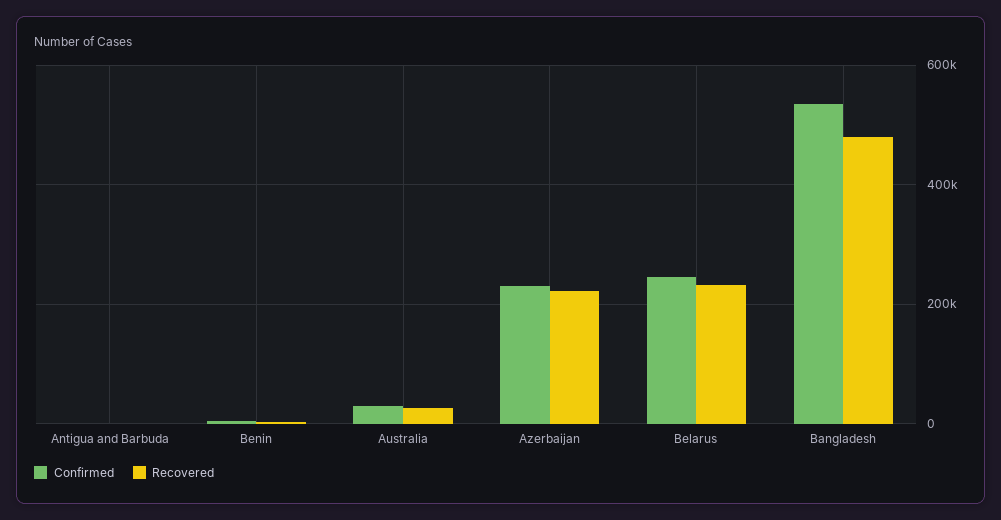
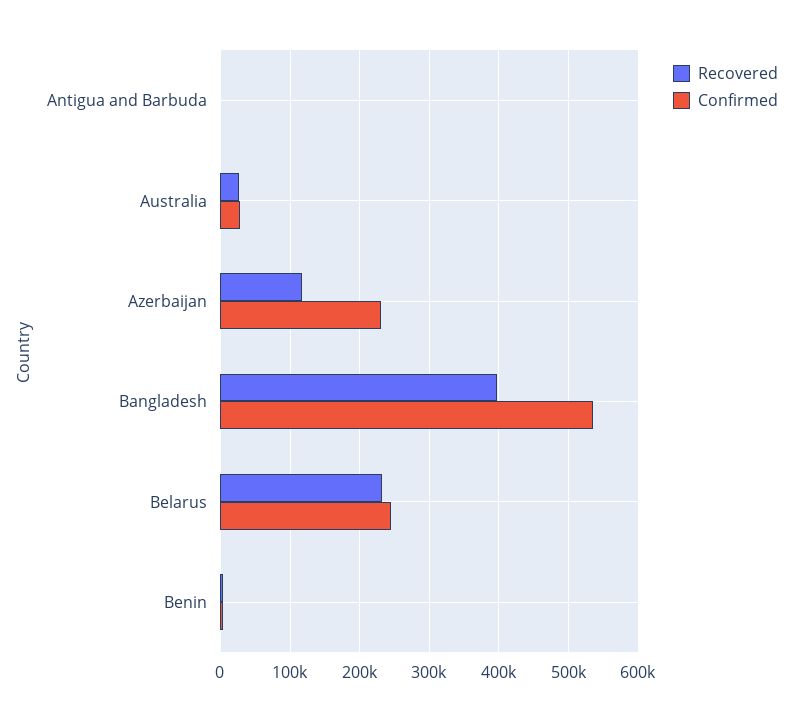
Recovered, Azerbaijan: 220000 -> 120000
Recovered, Bangladesh: 480000 -> 400000

